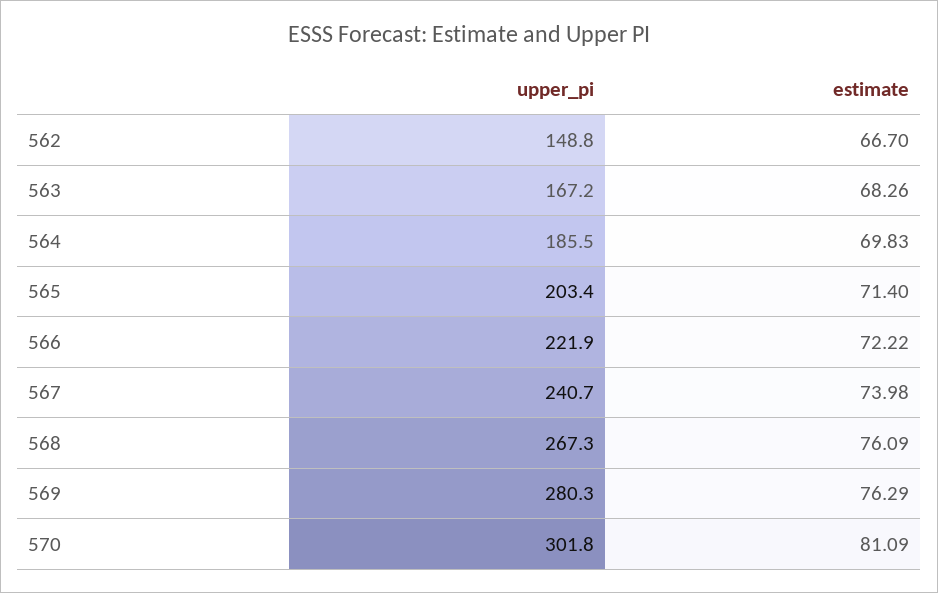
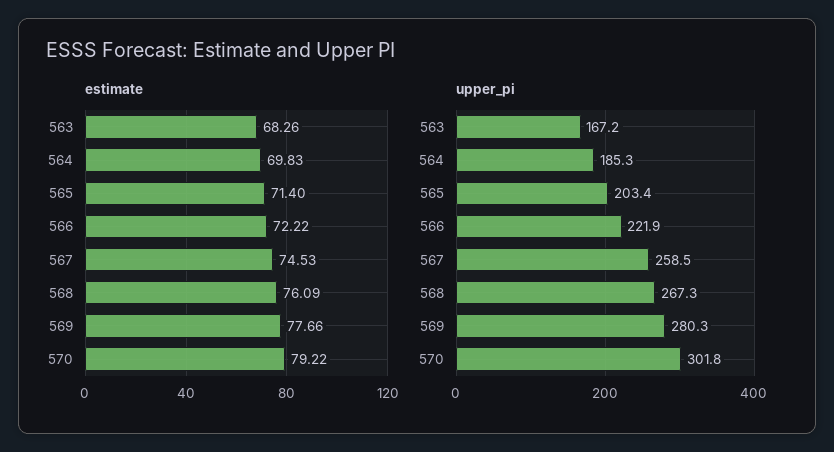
upper_pi, 562: 148.8 -> none
estimate, 562: 66.7 -> none
upper_pi, 564: 185.5 -> 185.3
upper_pi, 567: 240.7 -> 258.5
estimate, 567: 73.98 -> 74.53
estimate, 569: 76.29 -> 77.66
estimate, 570: 81.09 -> 79.22

